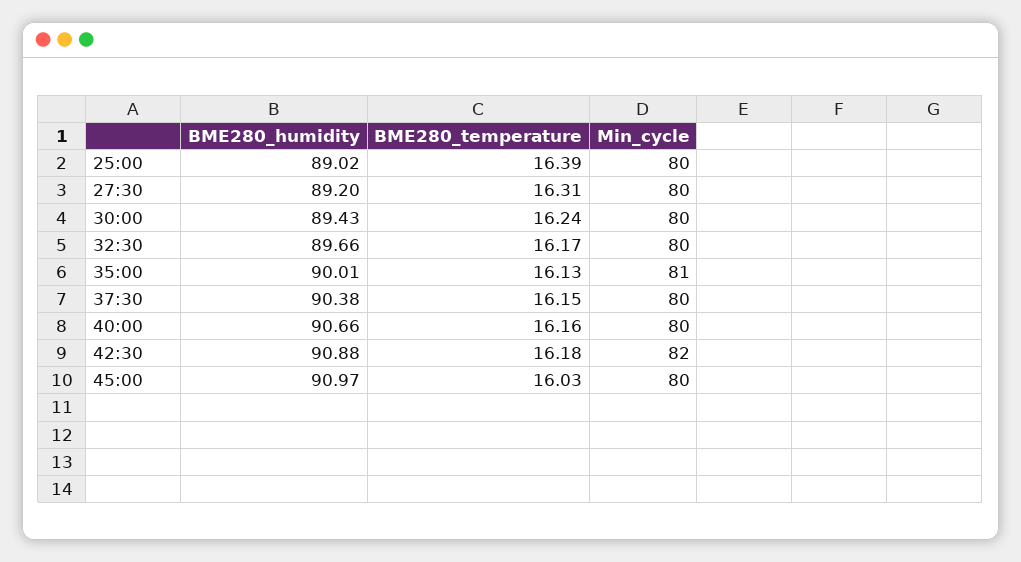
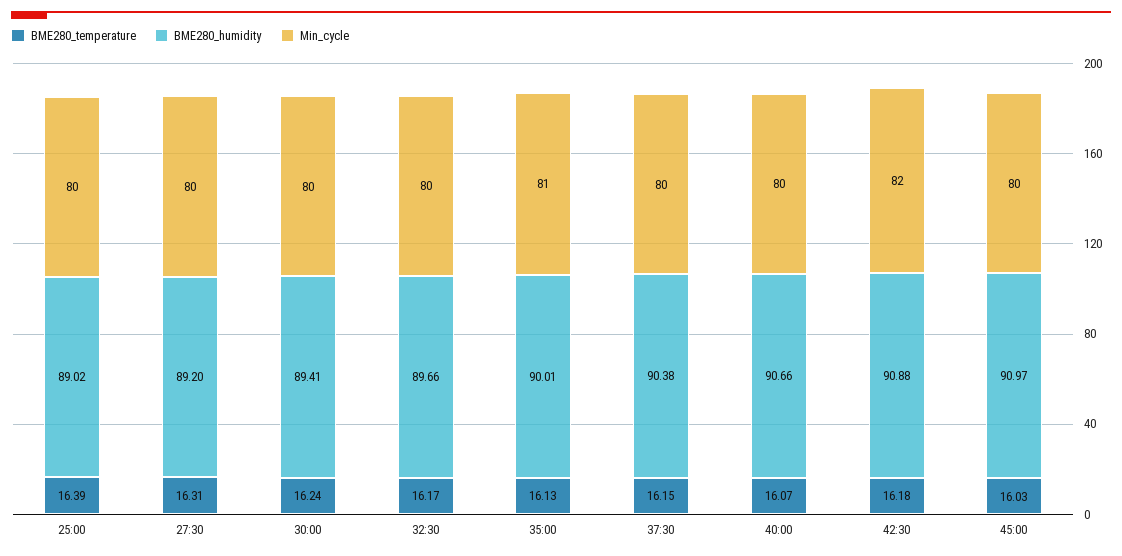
BME280_humidity, 30:00: 89.43 -> 89.41
BME280_temperature, 40:00: 16.16 -> 16.07

